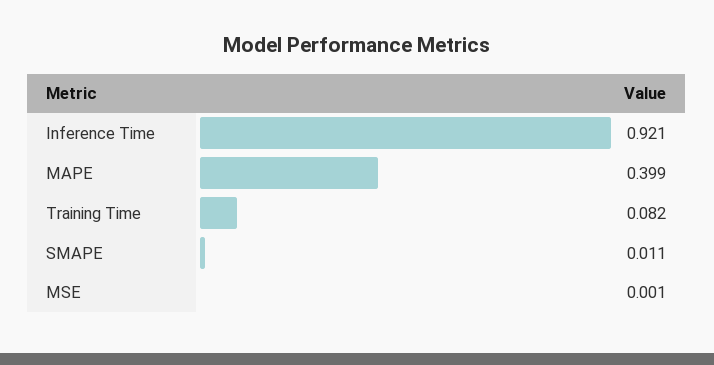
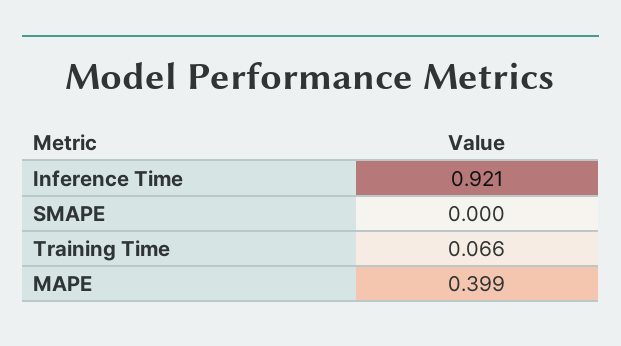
Training Time: 0.082 -> 0.066
SMAPE: 0.011 -> 0
MSE: 0.001 -> none

